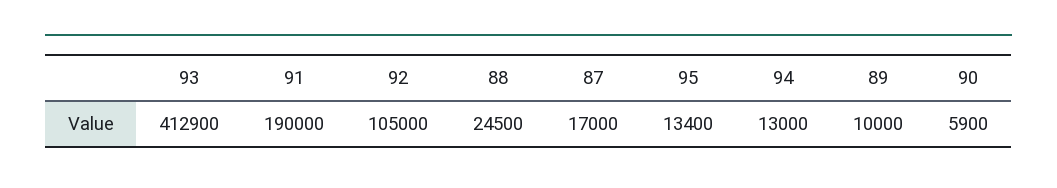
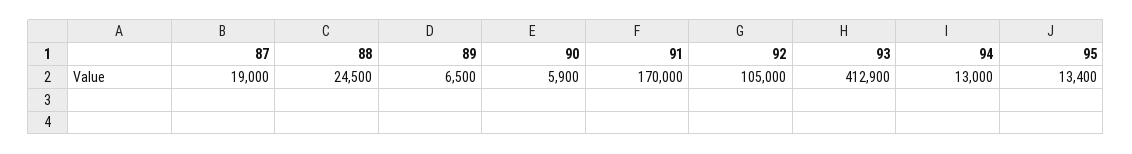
91: 190000 -> 170000
87: 17000 -> 19000
89: 10000 -> 6500

